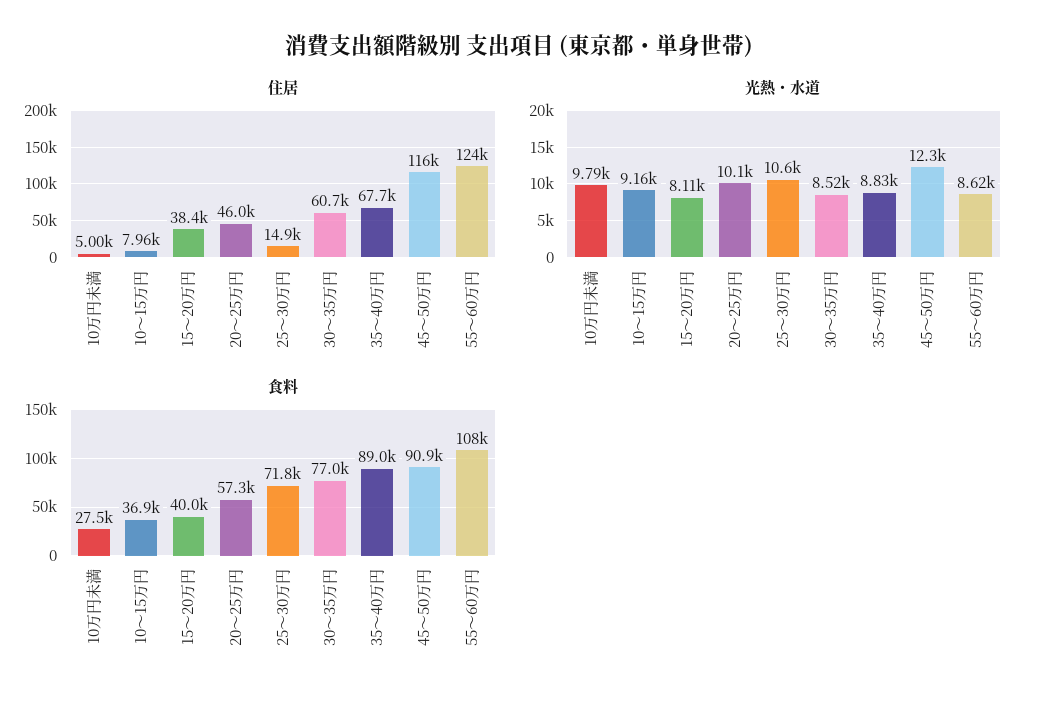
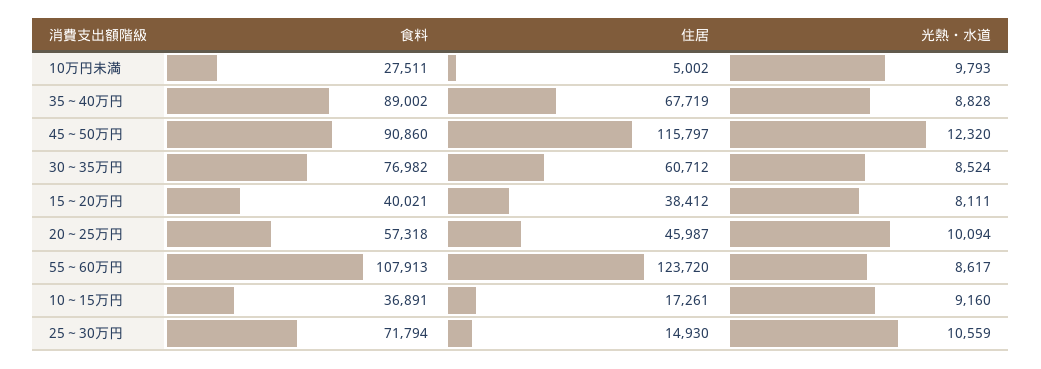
住居, 10～15万円: 7960 -> 17261

